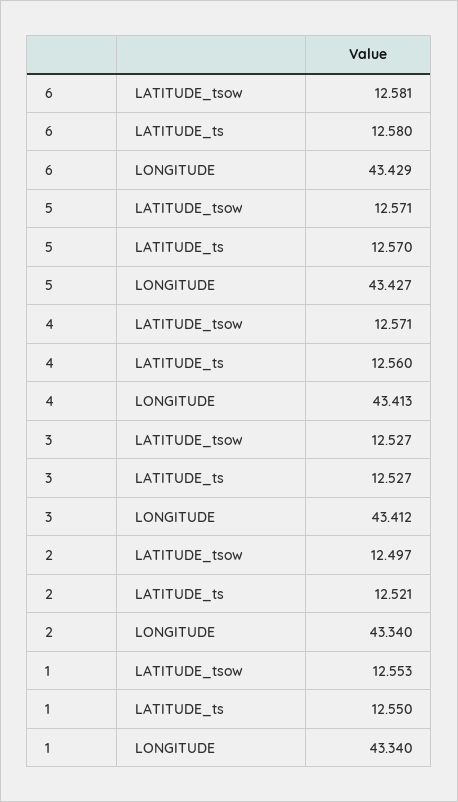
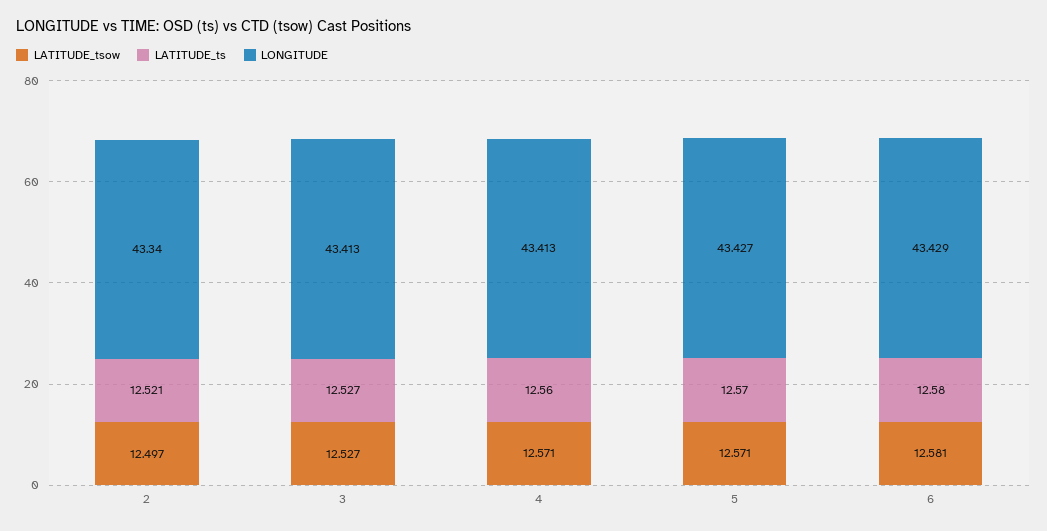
LONGITUDE, 3: 43.412 -> 43.413
LATITUDE_tsow, 1: 12.553 -> none
LATITUDE_ts, 1: 12.55 -> none
LONGITUDE, 1: 43.34 -> none

